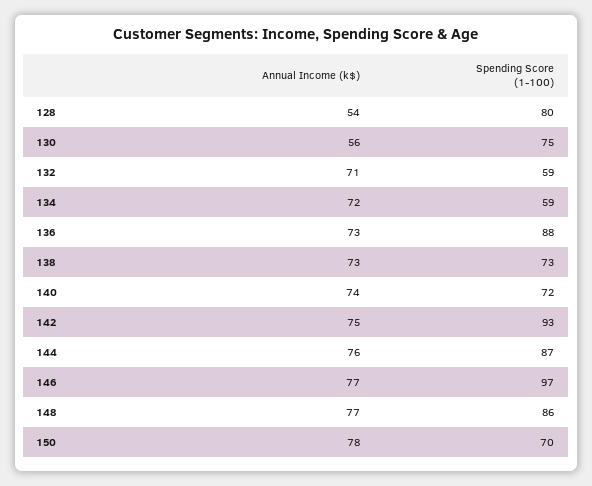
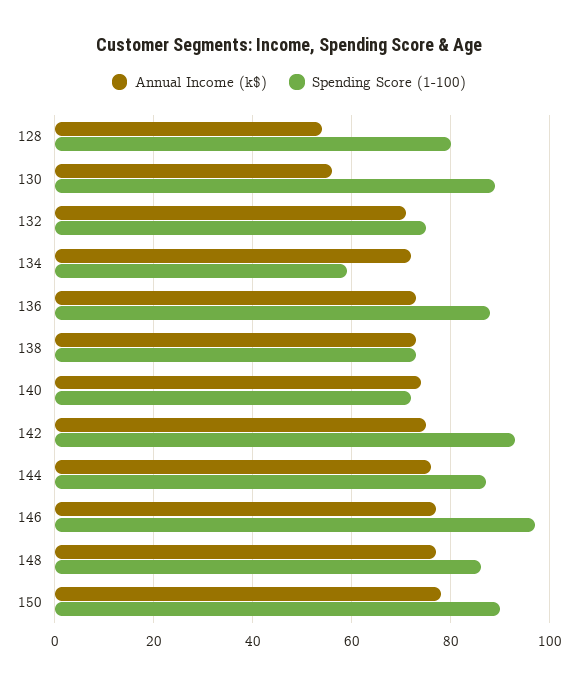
Spending Score (1-100), 130: 75 -> 90
Spending Score (1-100), 132: 59 -> 75
Spending Score (1-100), 150: 70 -> 90

